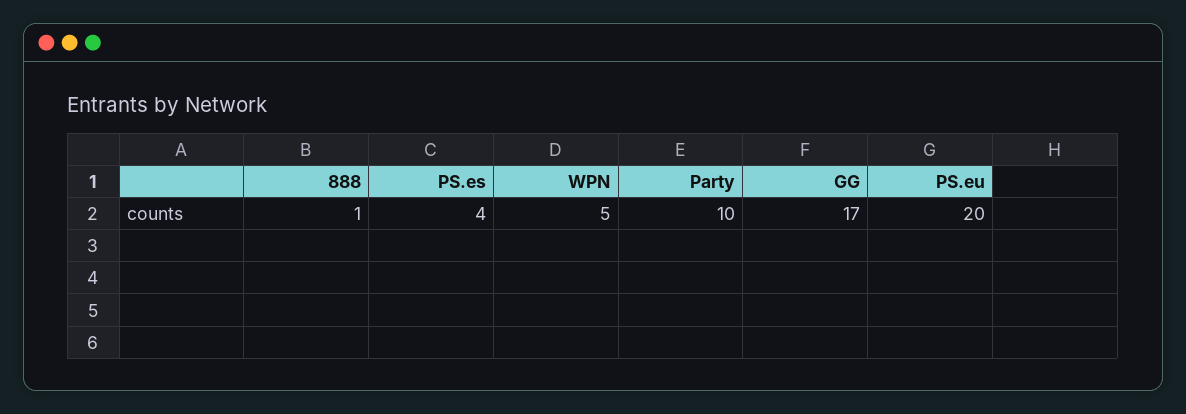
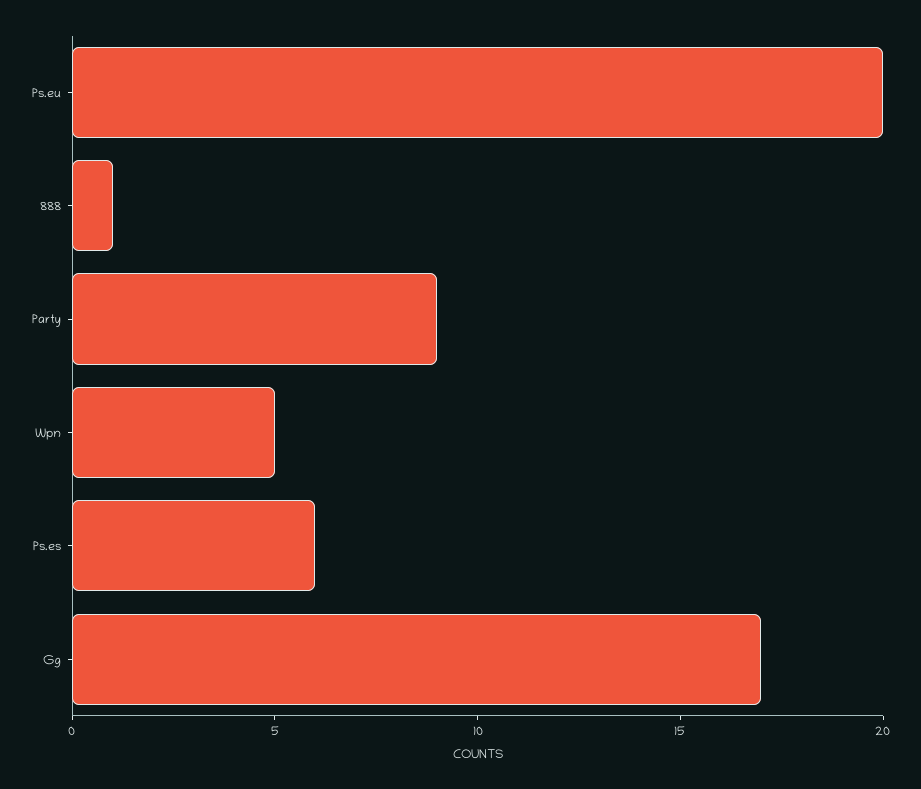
PS.es: 4 -> 6
Party: 10 -> 9

